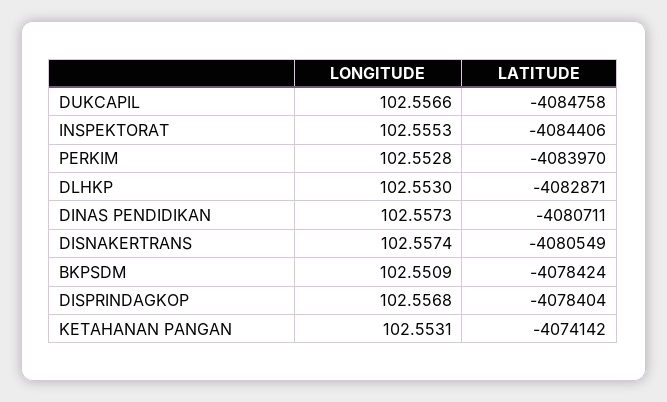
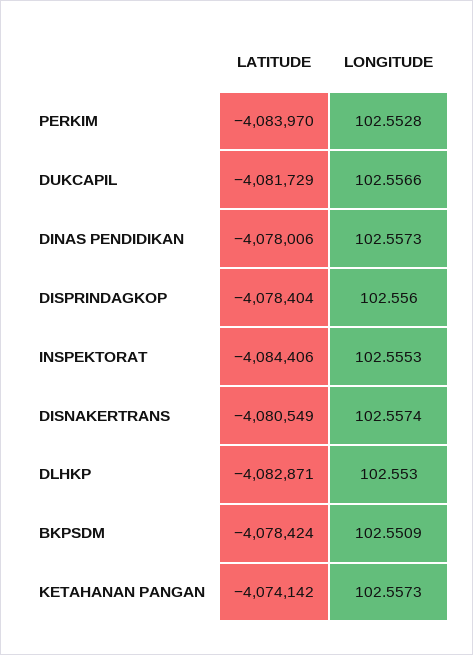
LATITUDE, DUKCAPIL: -4084758 -> -4081729
LATITUDE, DINAS PENDIDIKAN: -4080711 -> -4078006
LONGITUDE, DISPRINDAGKOP: 102.5568 -> 102.556
LONGITUDE, KETAHANAN PANGAN: 102.5531 -> 102.5573

